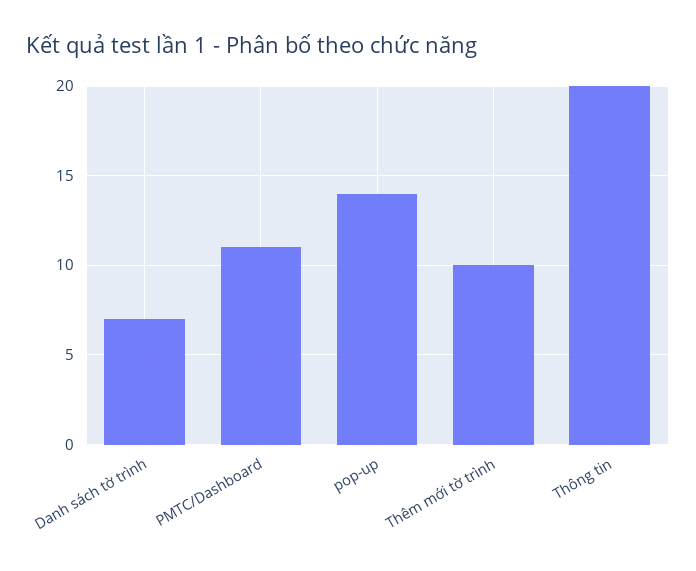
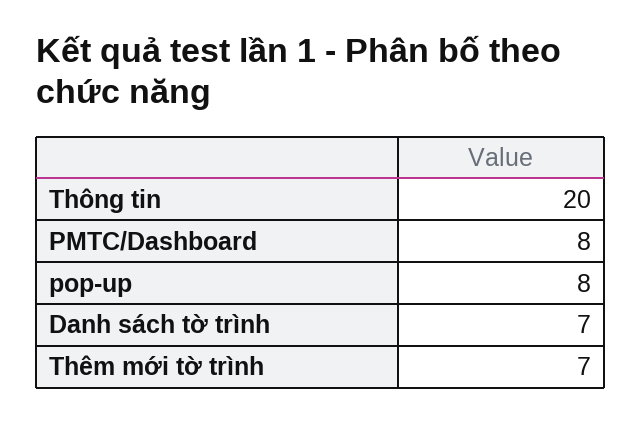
PMTC/Dashboard: 11 -> 8
pop-up: 14 -> 8
Thêm mới tờ trình: 10 -> 7

